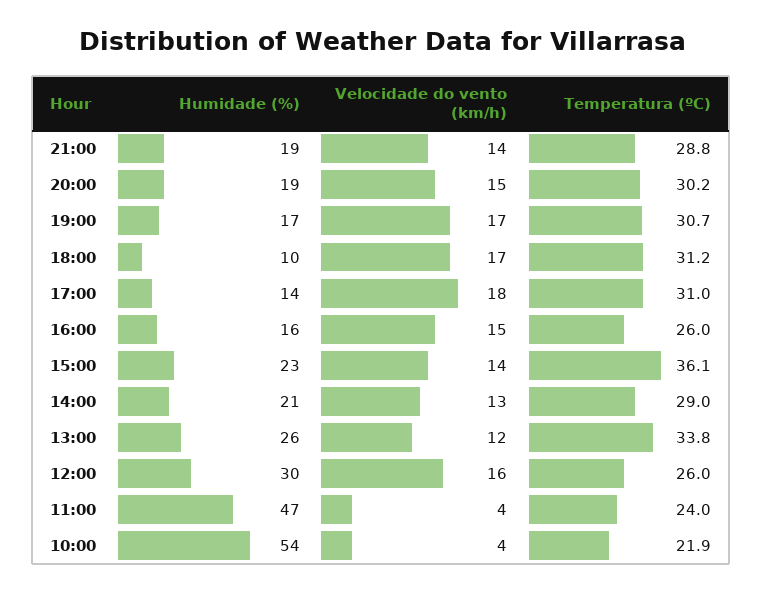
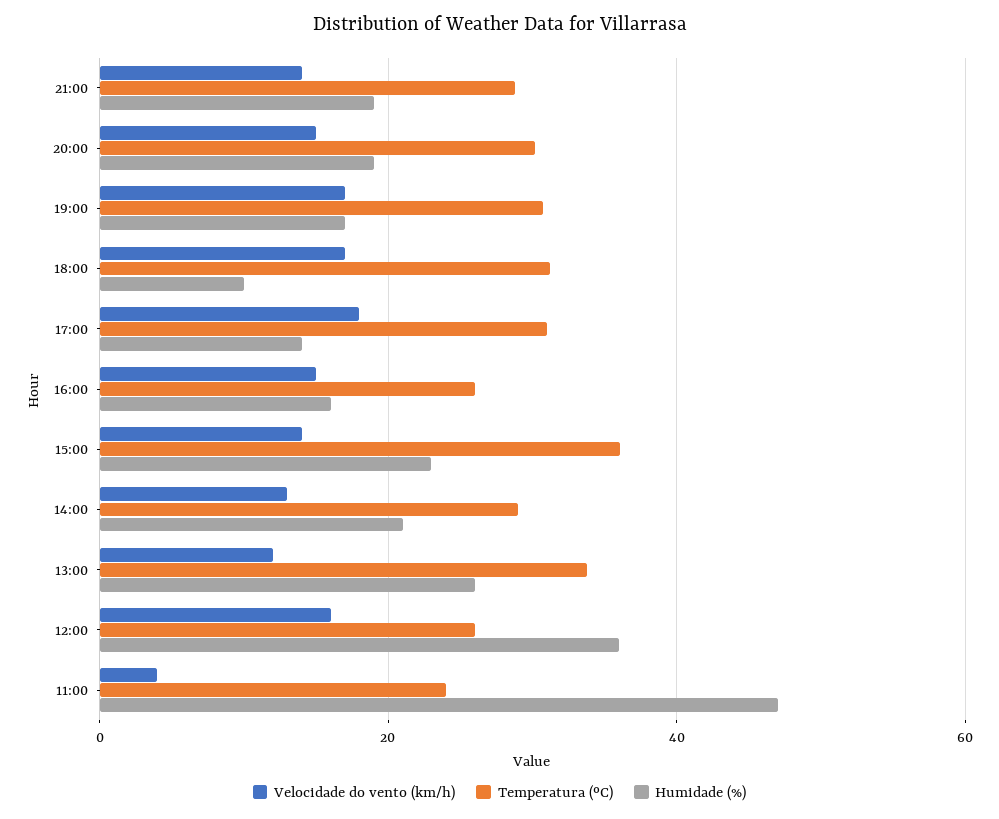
Humidade (%), 12:00: 30 -> 36
Humidade (%), 10:00: 54 -> none
Velocidade do vento (km/h), 10:00: 4 -> none
Temperatura (ºC), 10:00: 21.9 -> none

